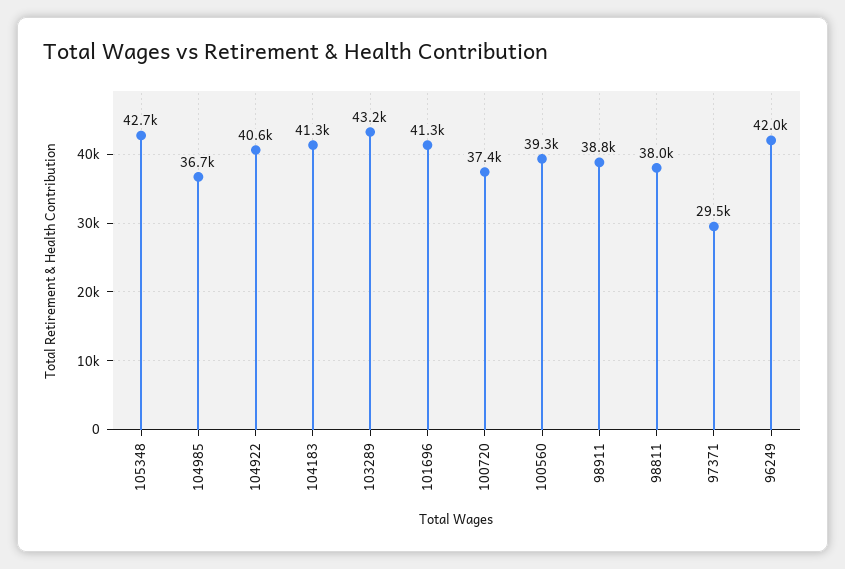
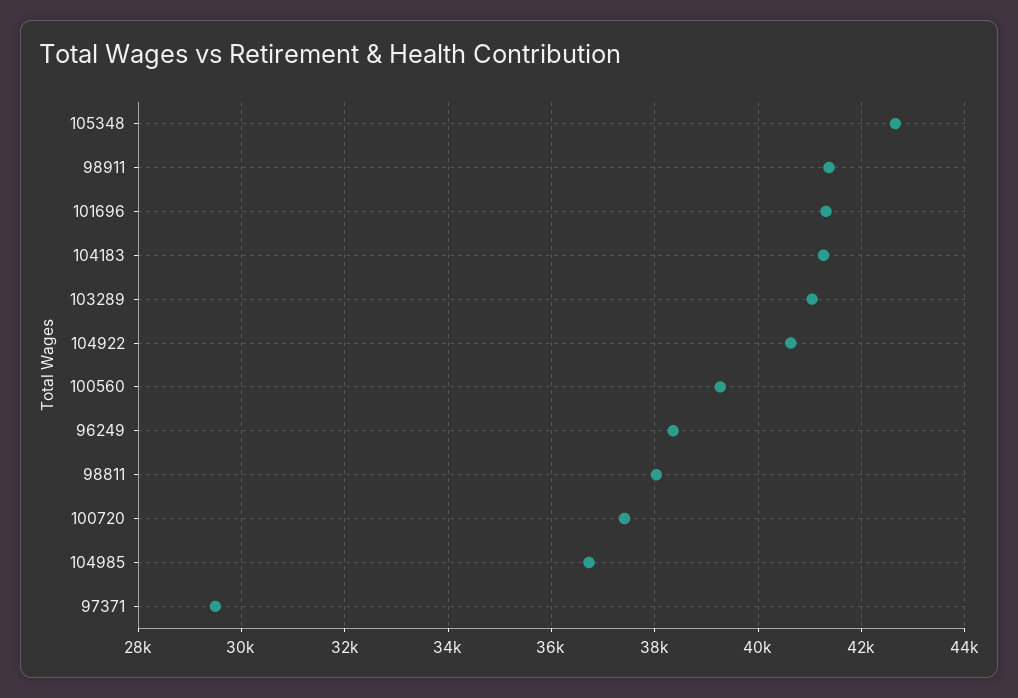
103289: 43200 -> 41000
98911: 38800 -> 41400
96249: 42000 -> 38400

